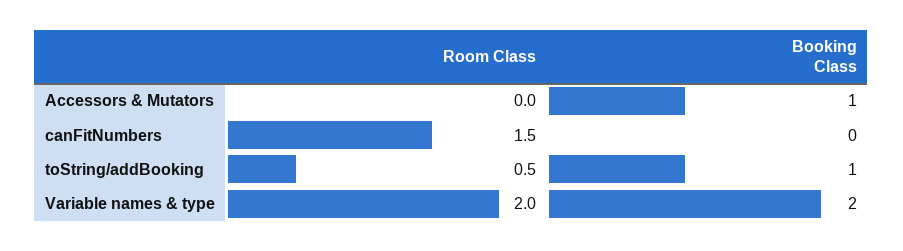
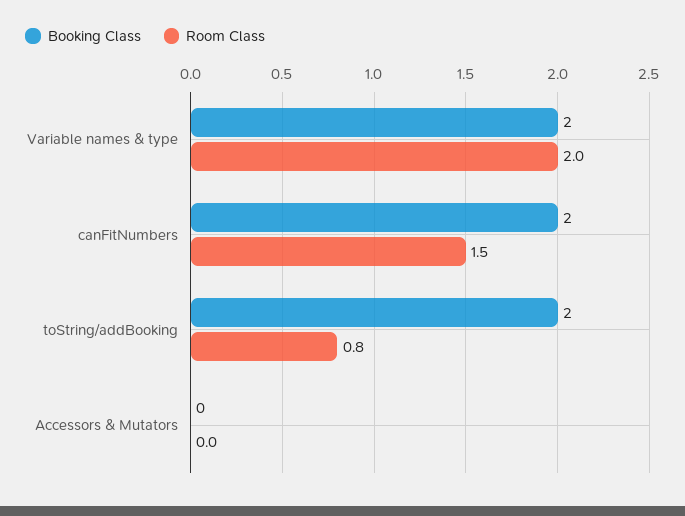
Booking Class, Accessors & Mutators: 1 -> 0
Booking Class, canFitNumbers: 0 -> 2
Room Class, toString/addBooking: 0.5 -> 0.8
Booking Class, toString/addBooking: 1 -> 2

